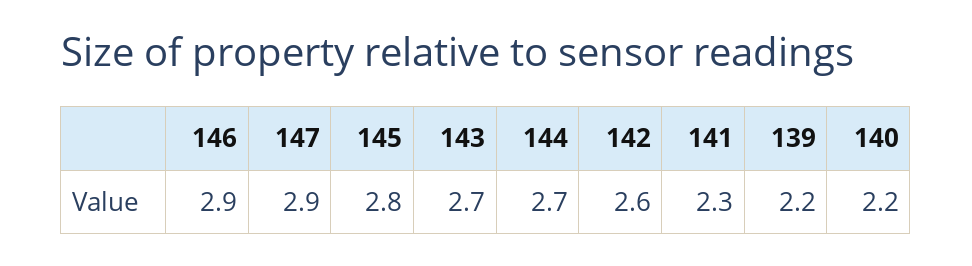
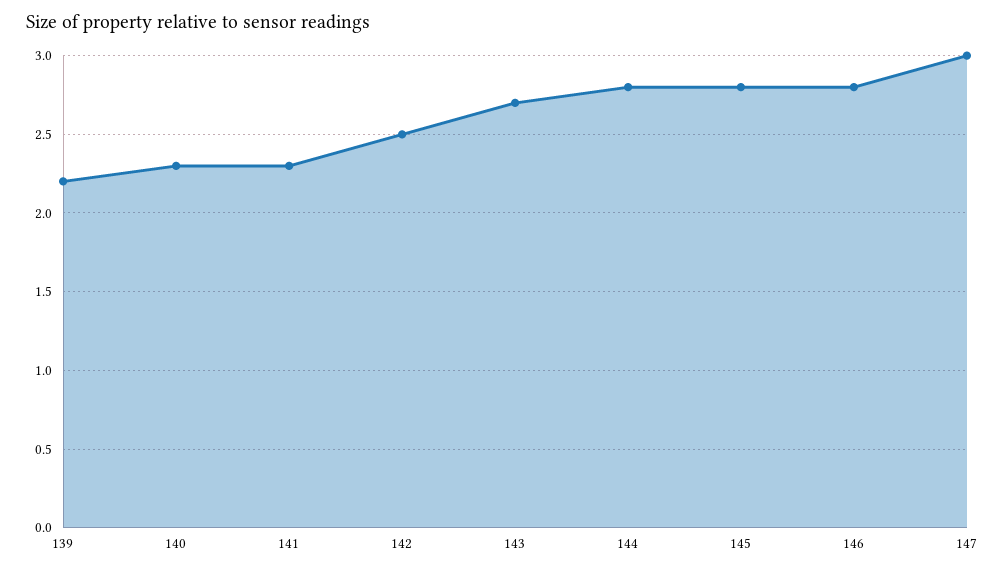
146: 2.9 -> 2.8
147: 2.9 -> 3
144: 2.7 -> 2.8
142: 2.6 -> 2.5
140: 2.2 -> 2.3

